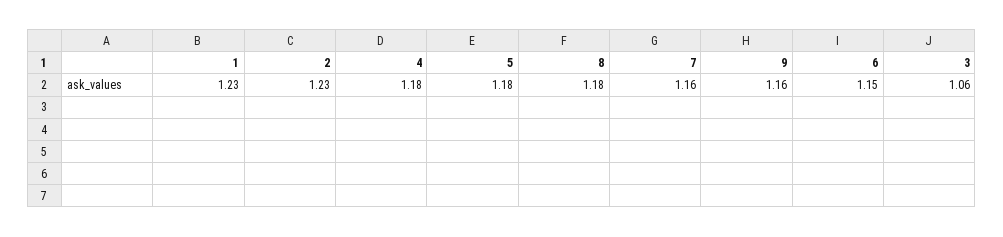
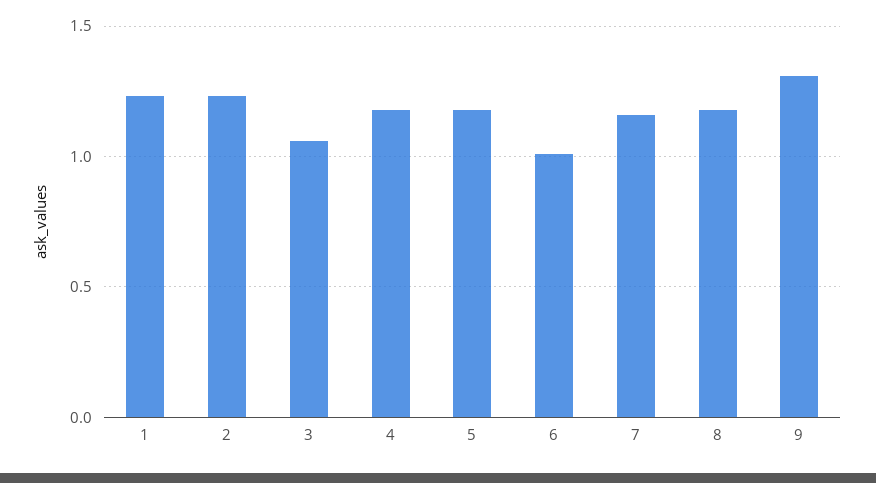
9: 1.16 -> 1.3
6: 1.15 -> 1

